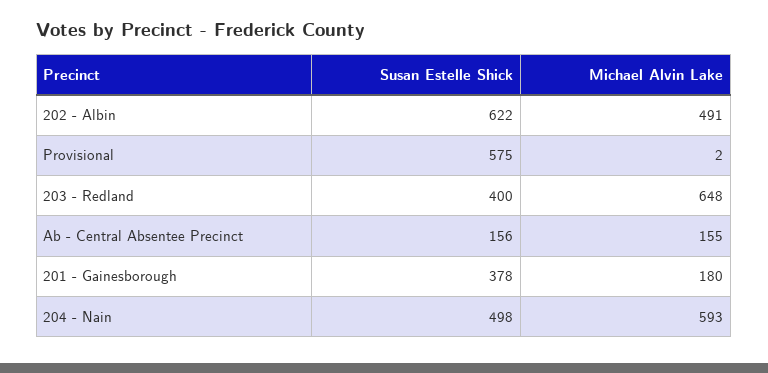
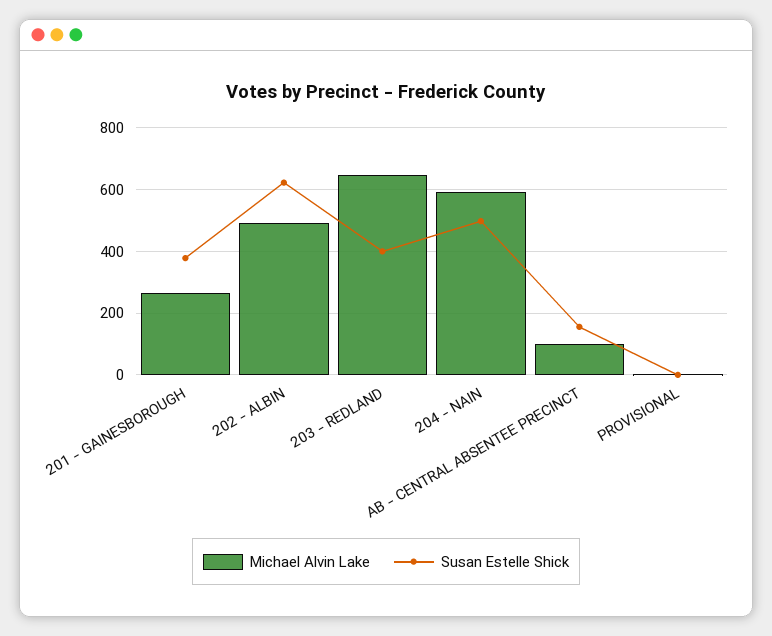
Susan Estelle Shick, Provisional: 575 -> 0
Michael Alvin Lake, Ab - Central Absentee Precinct: 155 -> 100
Michael Alvin Lake, 201 - Gainesborough: 180 -> 260

